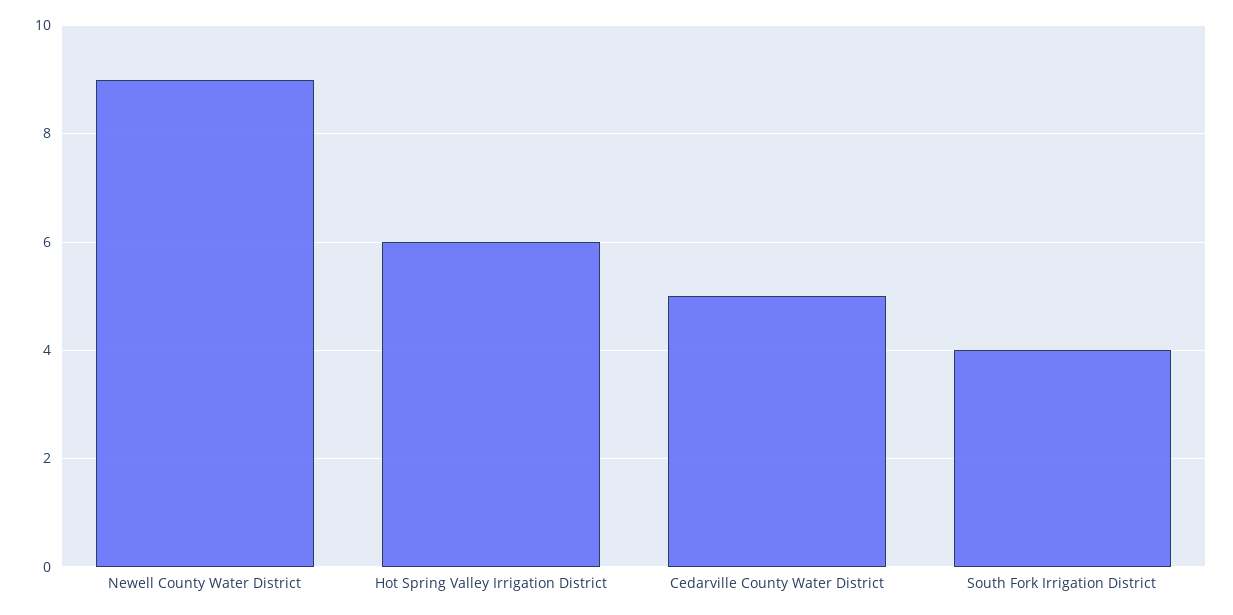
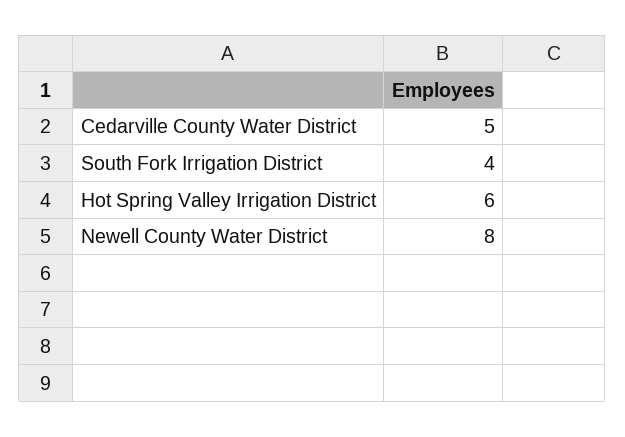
Newell County Water District: 9 -> 8

